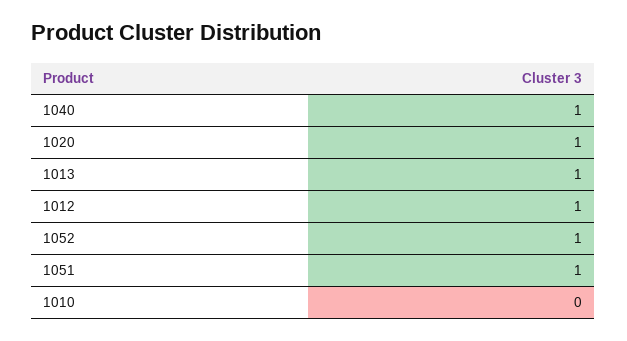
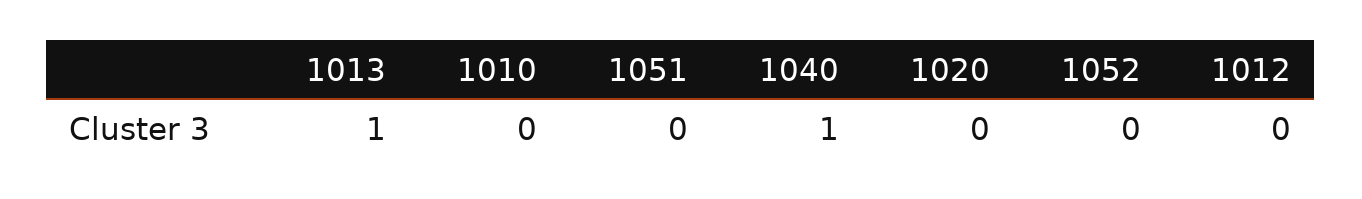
1020: 1 -> 0
1012: 1 -> 0
1052: 1 -> 0
1051: 1 -> 0

